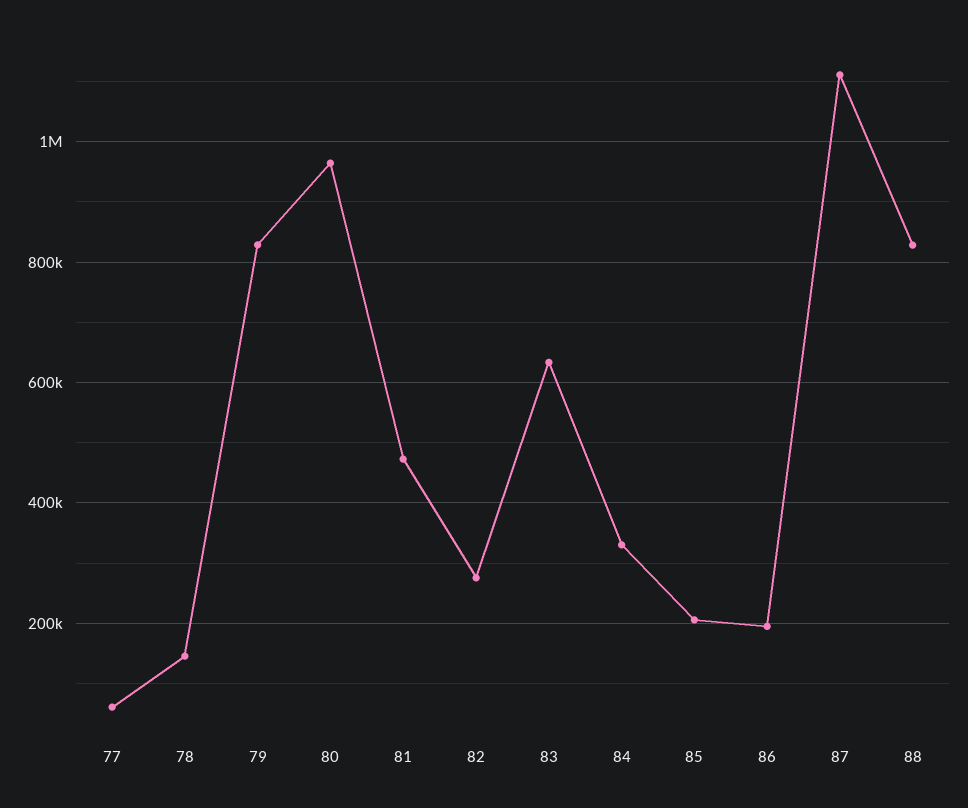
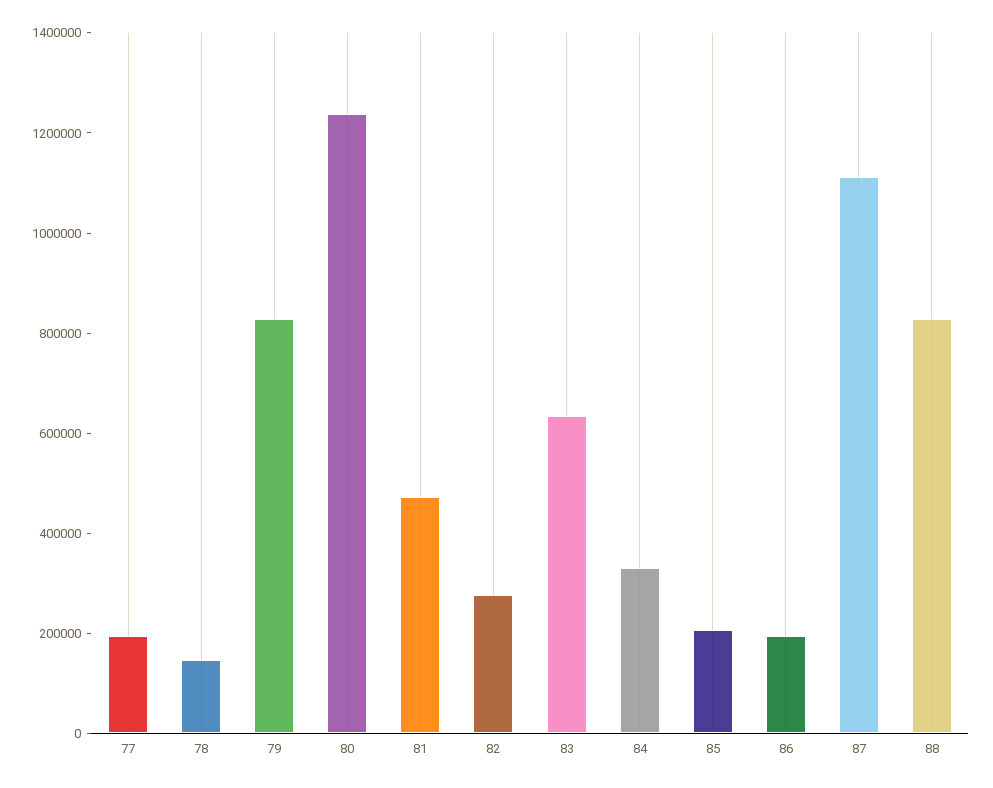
77: 60000 -> 200000
80: 960000 -> 1250000

